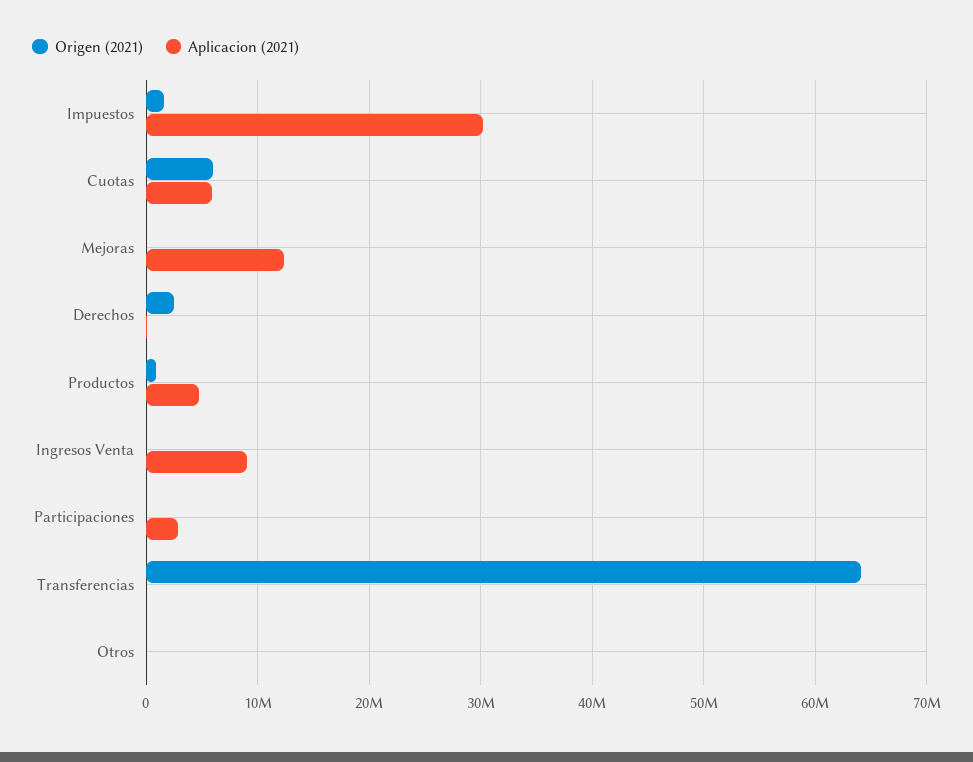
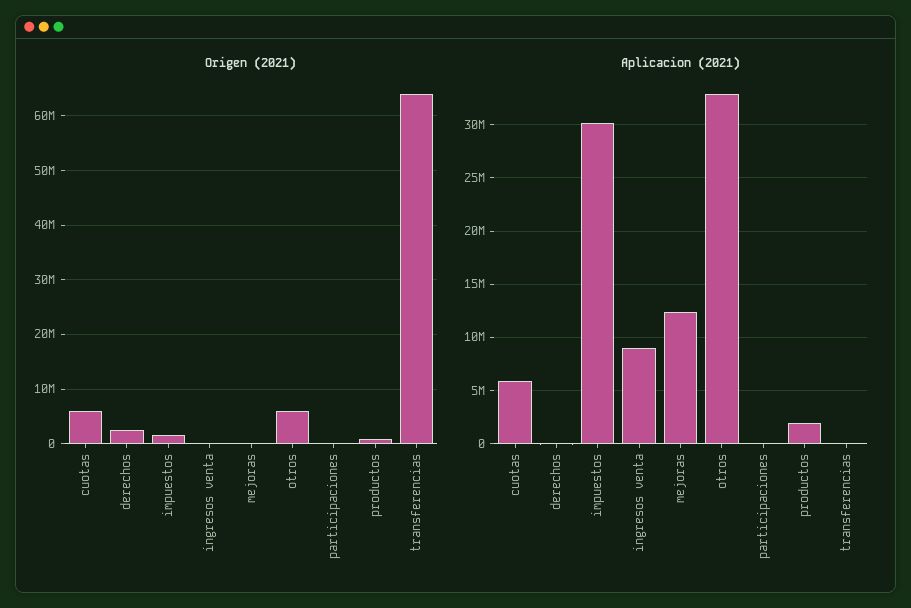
Aplicacion (2021), Productos: 5000000 -> 2000000
Aplicacion (2021), Participaciones: 3000000 -> 0
Origen (2021), Otros: 0 -> 6000000
Aplicacion (2021), Otros: 0 -> 33000000

